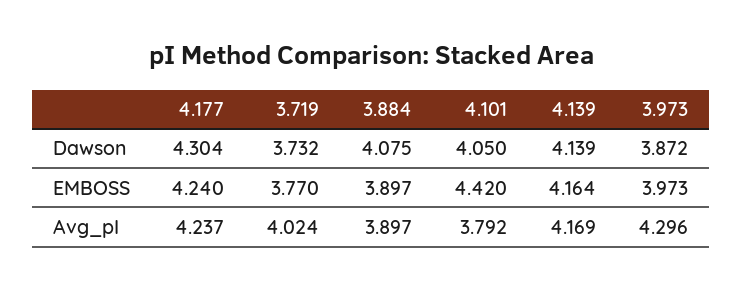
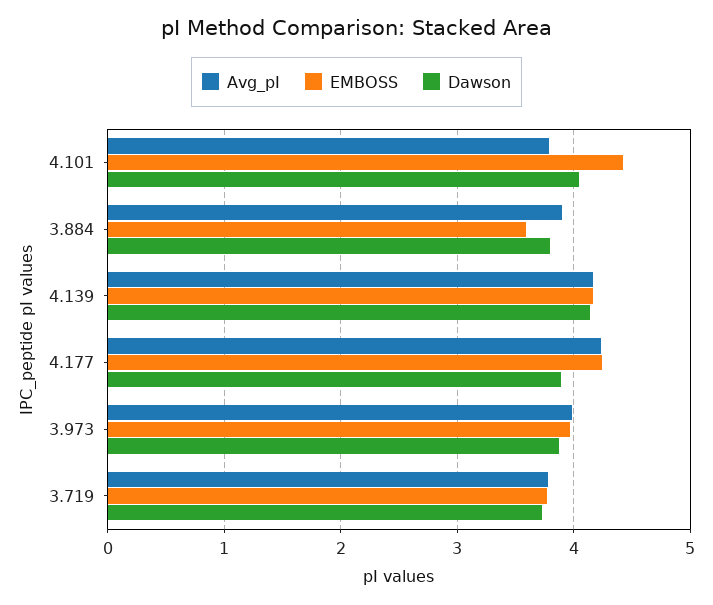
Dawson, 4.177: 4.304 -> 3.9
Dawson, 3.884: 4.075 -> 3.8
EMBOSS, 3.884: 3.897 -> 3.6
Avg_pI, 3.719: 4.024 -> 3.8
Avg_pI, 3.973: 4.296 -> 4

